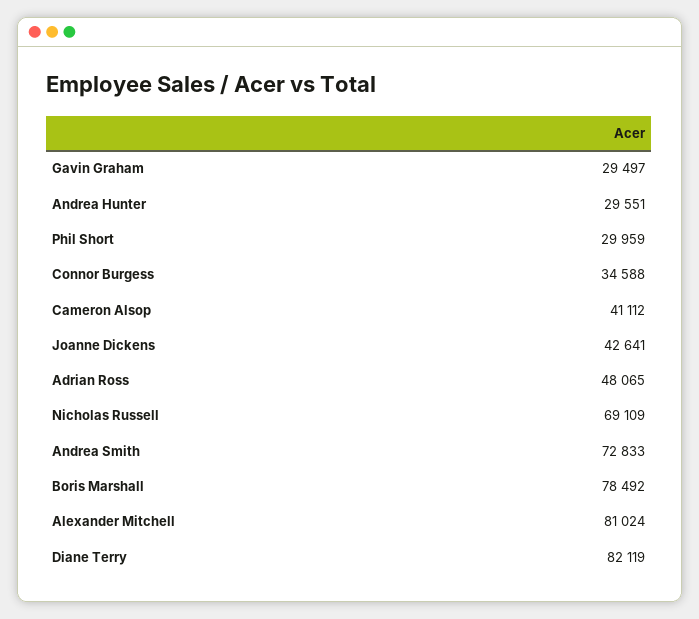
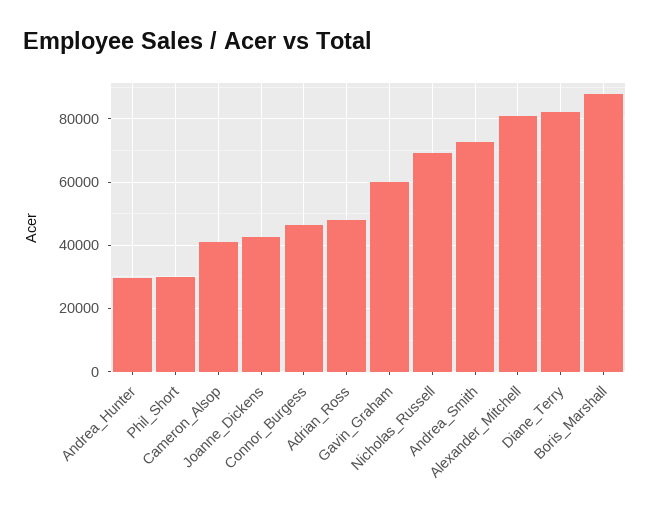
Gavin Graham: 29497 -> 60000
Connor Burgess: 34588 -> 46000
Boris Marshall: 78492 -> 88000

